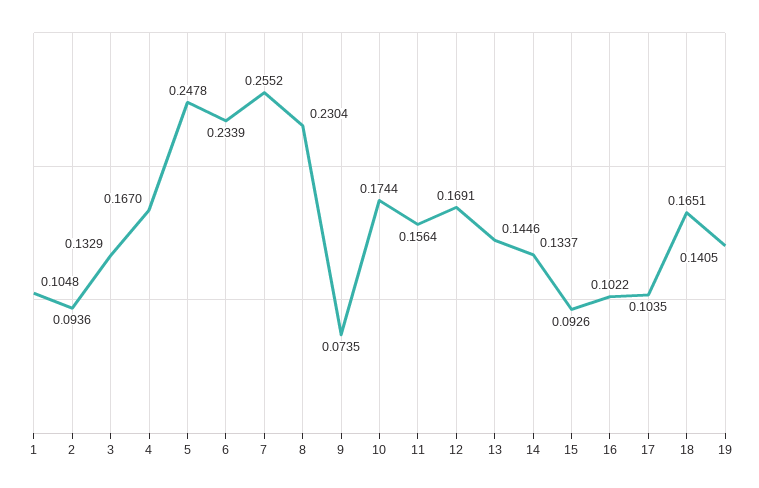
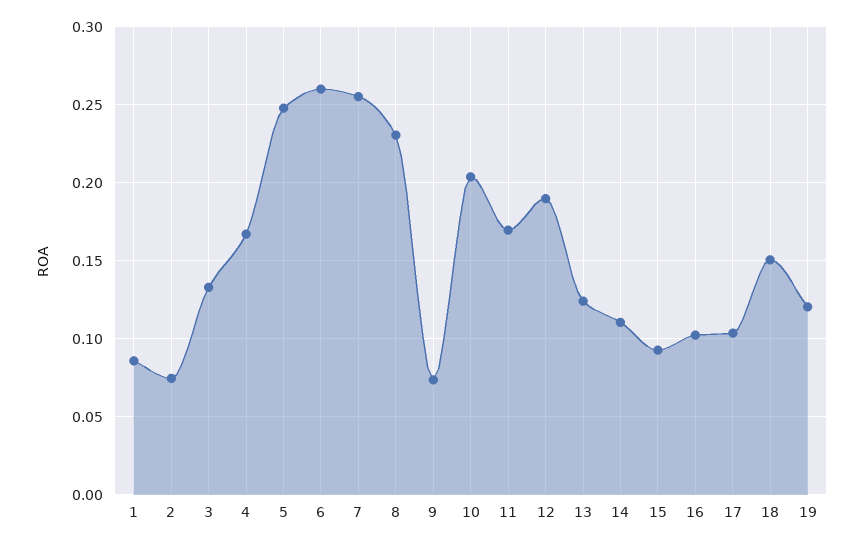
1: 0.1048 -> 0.085
2: 0.0936 -> 0.075
6: 0.2339 -> 0.26
10: 0.1744 -> 0.205
11: 0.1564 -> 0.17
12: 0.1691 -> 0.19
13: 0.1446 -> 0.125
14: 0.1337 -> 0.11
18: 0.1651 -> 0.15
19: 0.1405 -> 0.12

